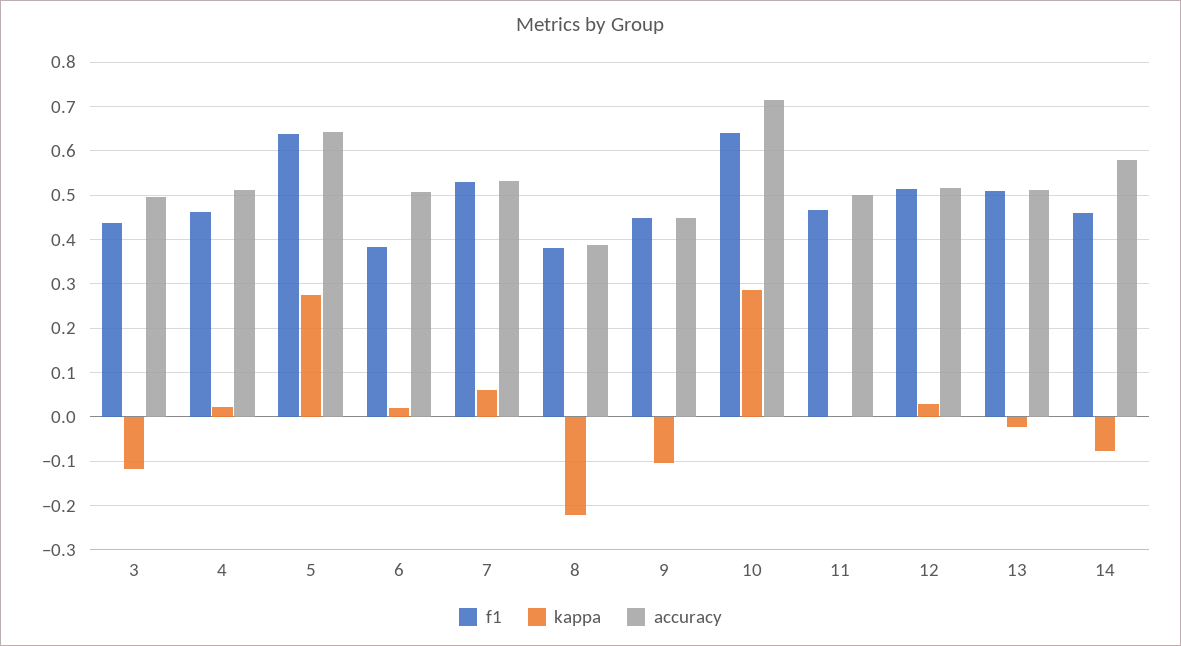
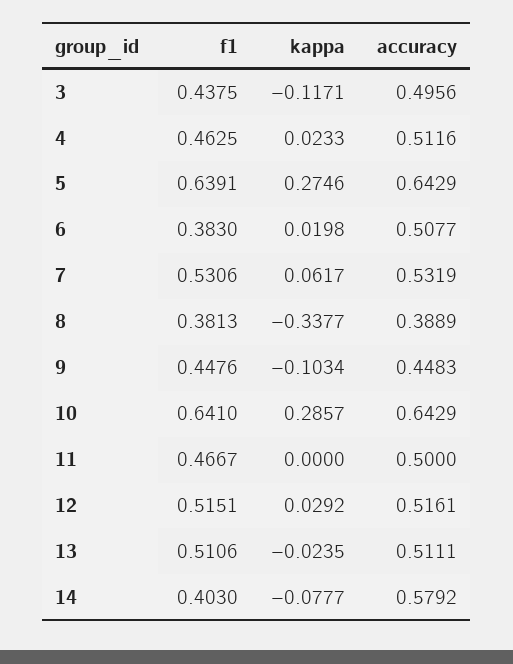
kappa, 8: -0.22 -> -0.3377
accuracy, 10: 0.72 -> 0.6429
f1, 14: 0.46 -> 0.403

